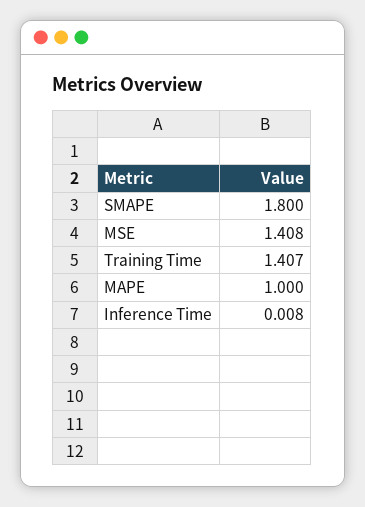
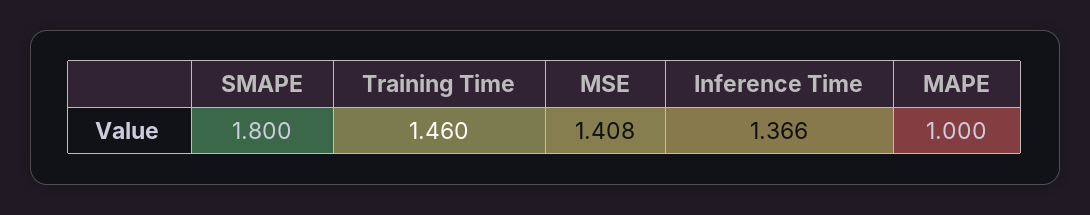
Training Time: 1.407 -> 1.46
Inference Time: 0.008 -> 1.366

